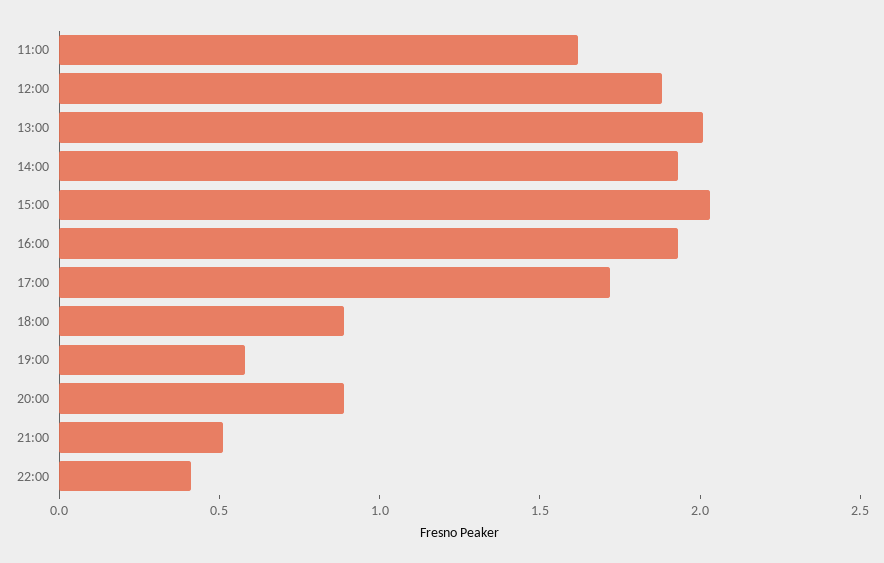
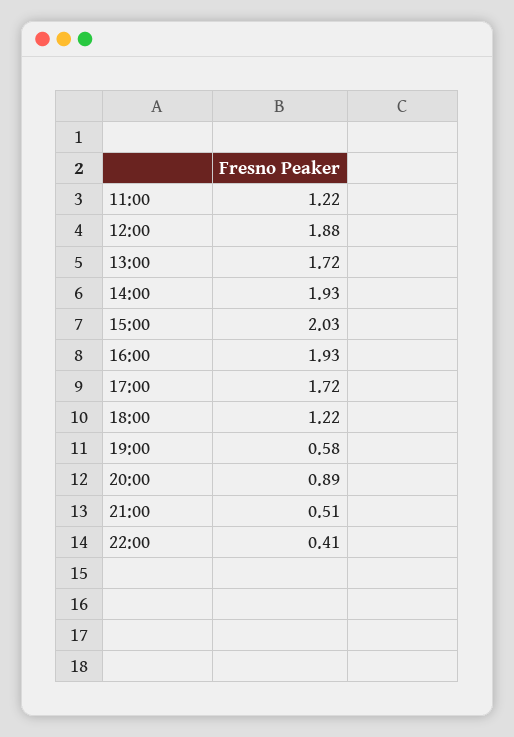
11:00: 1.6 -> 1.22
13:00: 2 -> 1.72
18:00: 0.9 -> 1.22

